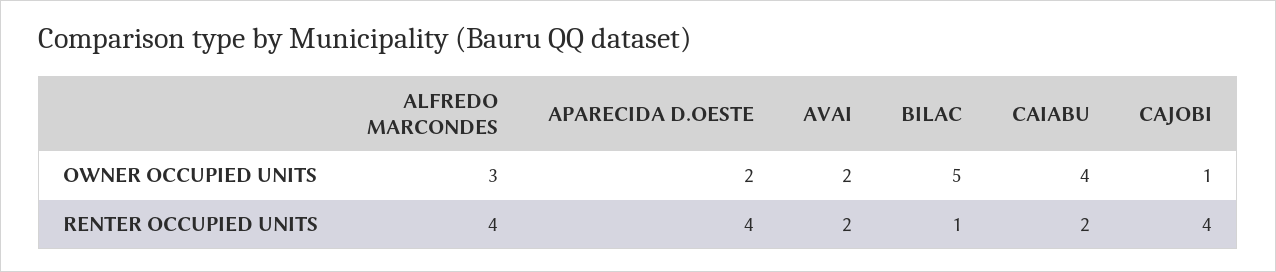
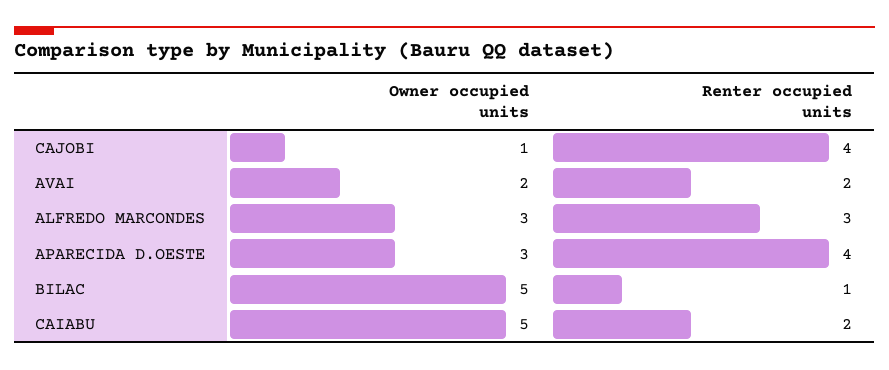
APARECIDA D.OESTE, OWNER OCCUPIED UNITS: 2 -> 3
CAIABU, OWNER OCCUPIED UNITS: 4 -> 5
ALFREDO MARCONDES, RENTER OCCUPIED UNITS: 4 -> 3

